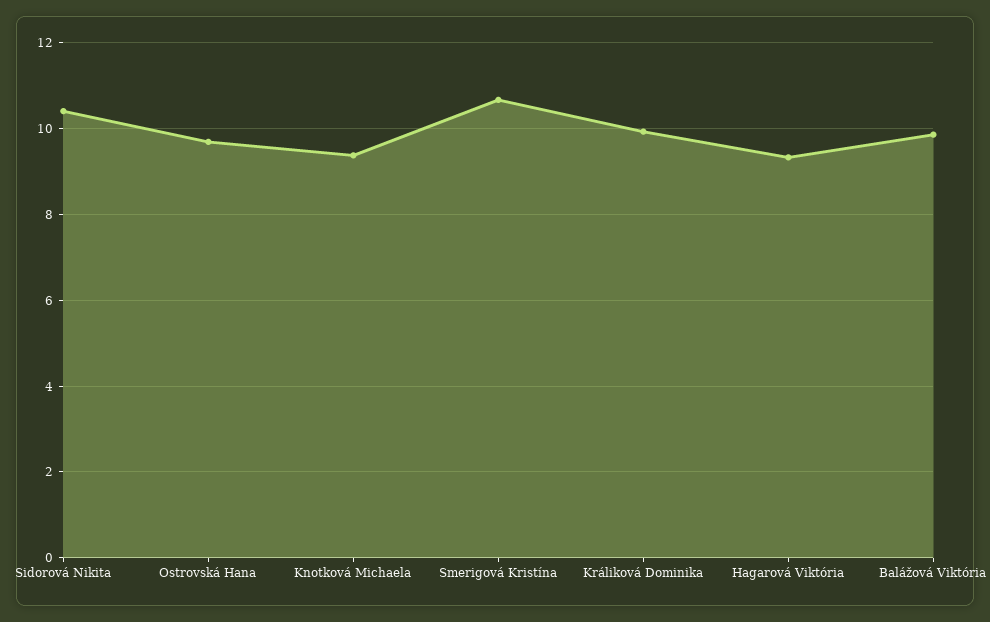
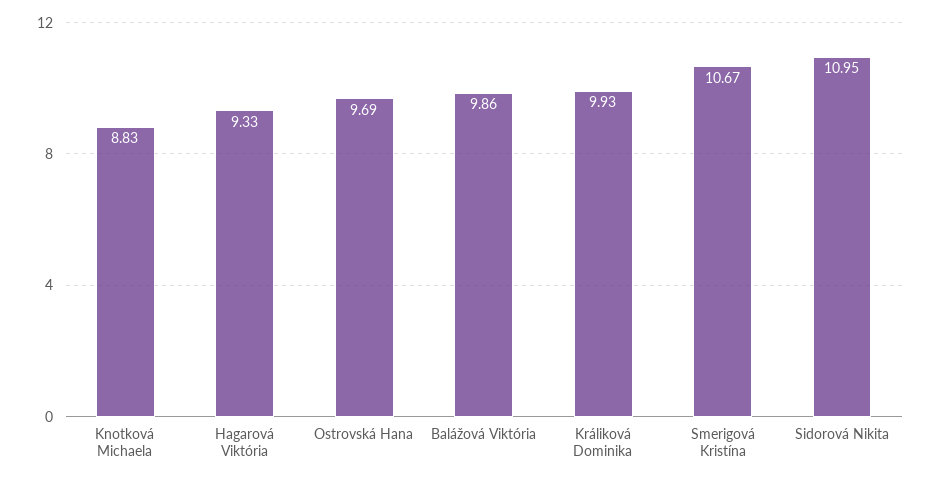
Sidorová Nikita: 10.4 -> 10.95
Knotková Michaela: 9.4 -> 8.83

